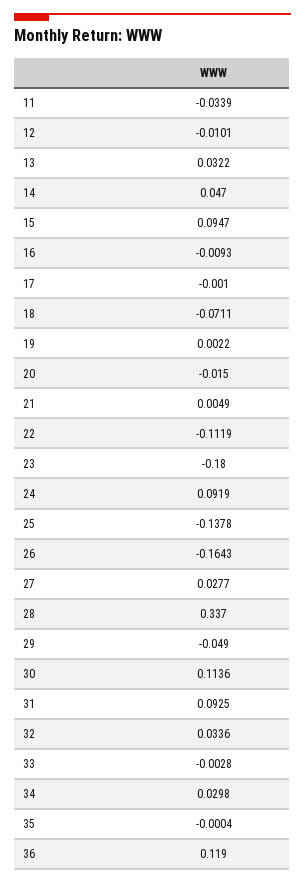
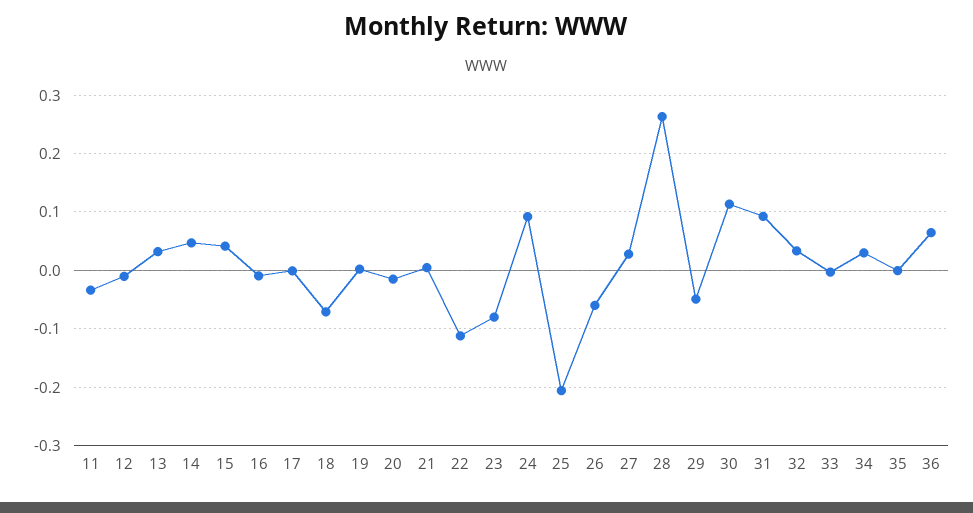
15: 0.0947 -> 0.04
23: -0.18 -> -0.08
25: -0.1378 -> -0.2
26: -0.1643 -> -0.06
28: 0.337 -> 0.26
36: 0.119 -> 0.06

